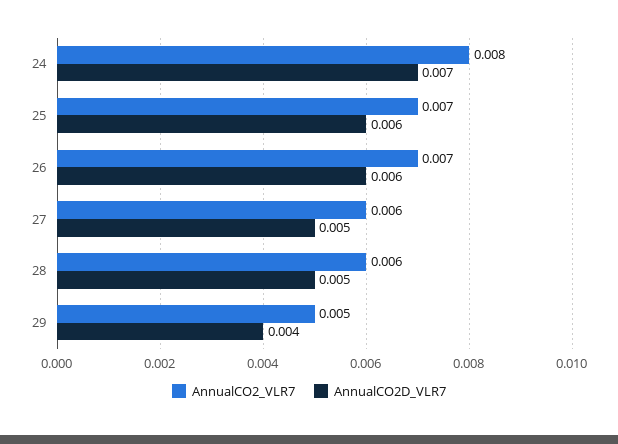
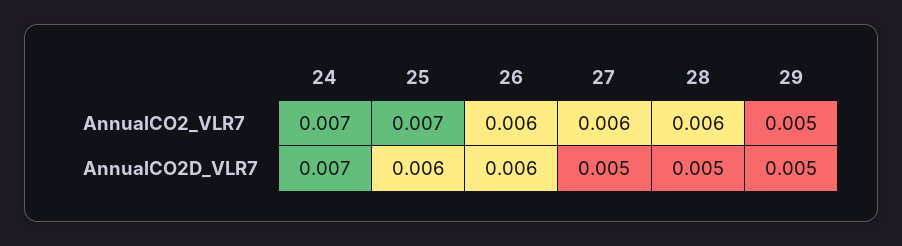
AnnualCO2_VLR7, 24: 0.008 -> 0.007
AnnualCO2_VLR7, 26: 0.007 -> 0.006
AnnualCO2D_VLR7, 29: 0.004 -> 0.005

